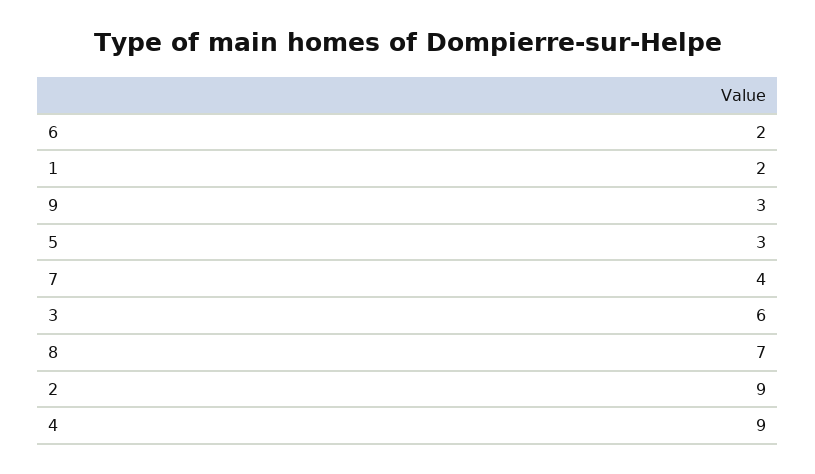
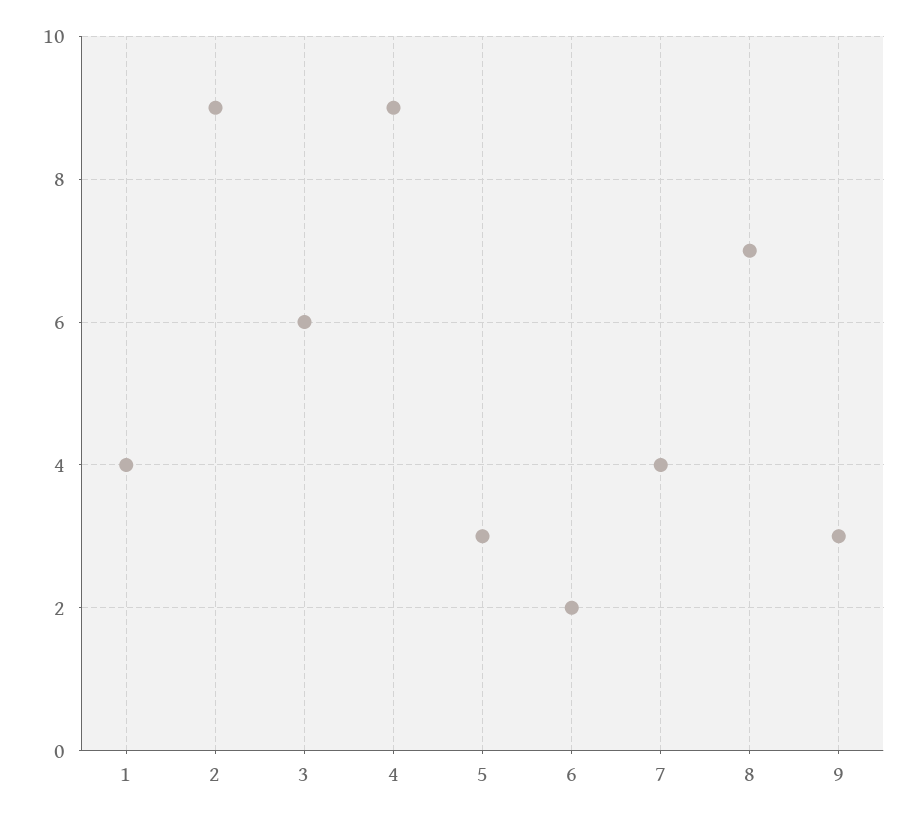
1: 2 -> 4

